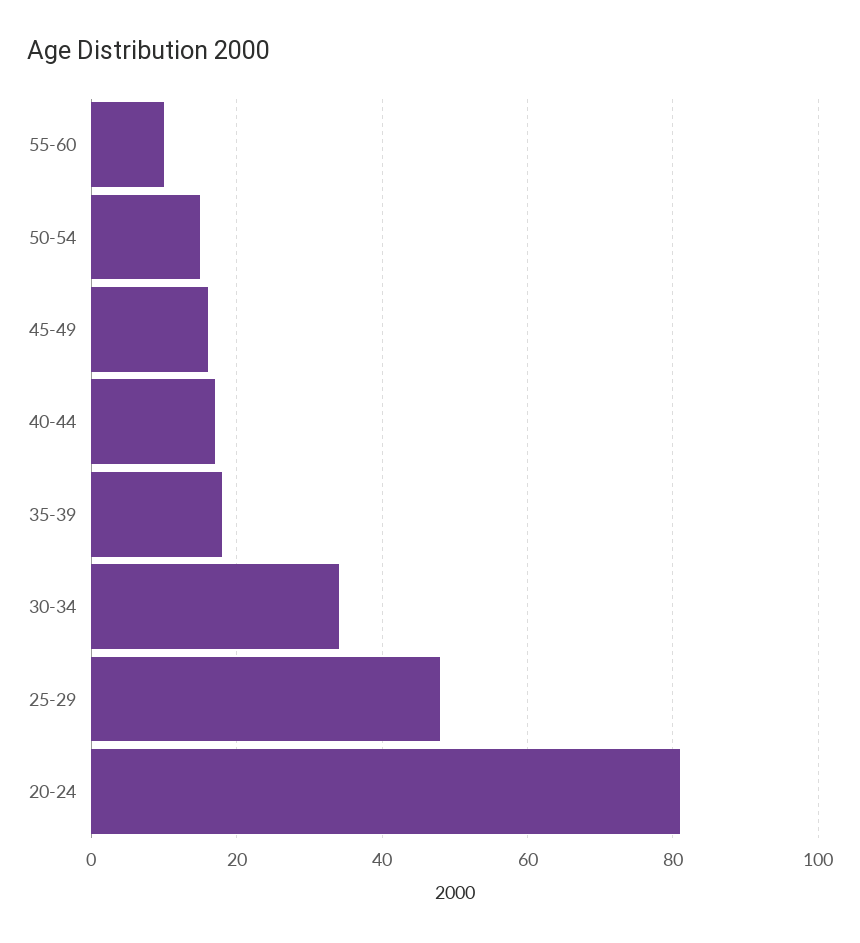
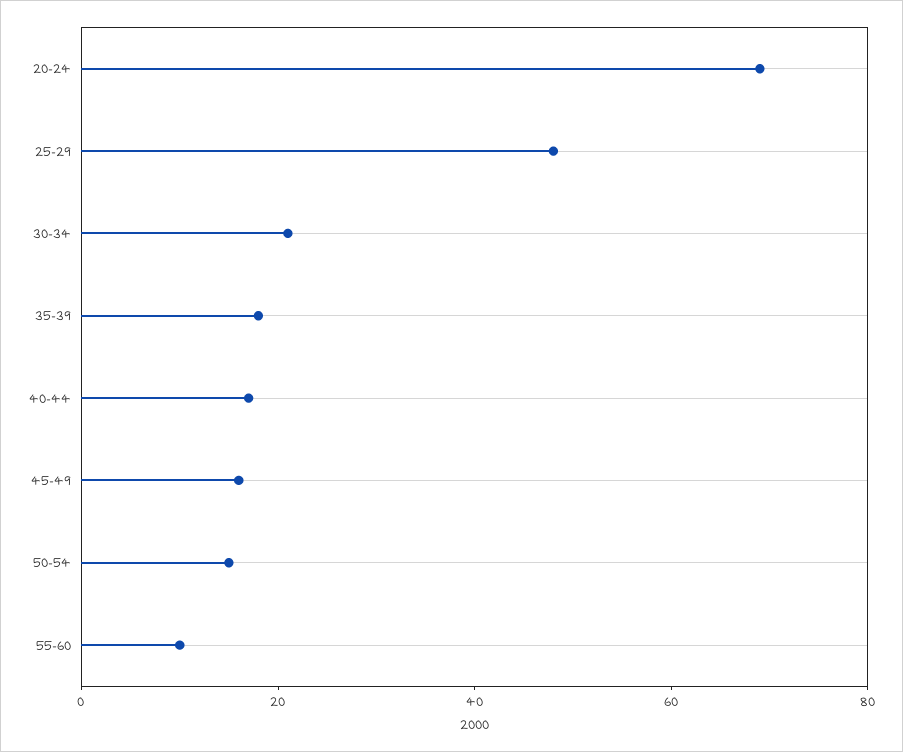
30-34: 35 -> 20
20-24: 80 -> 70

